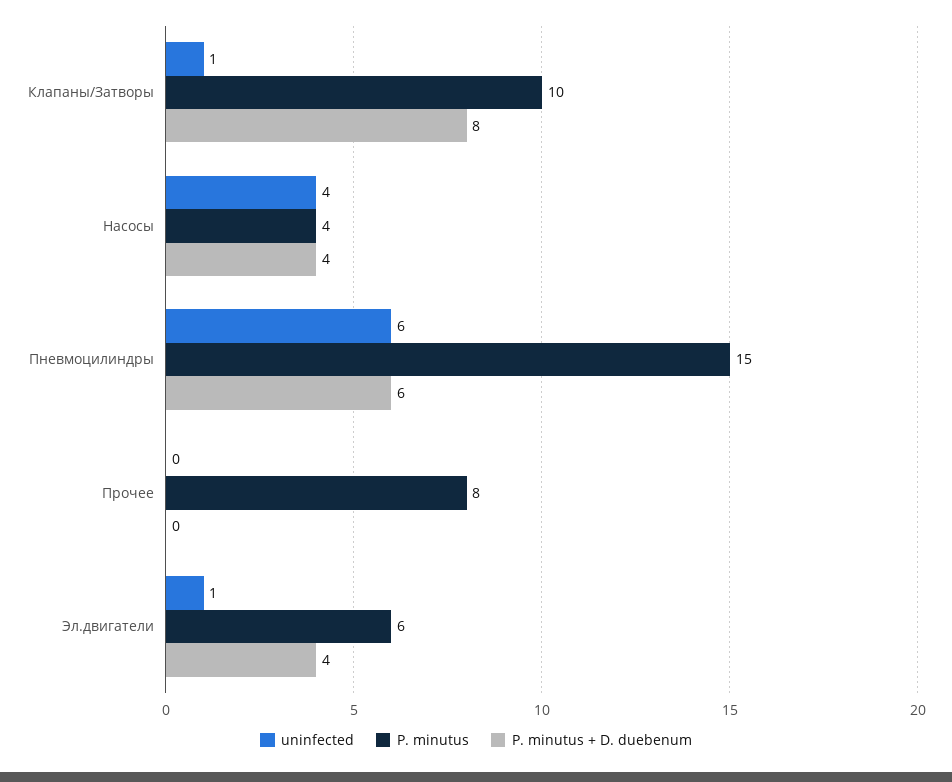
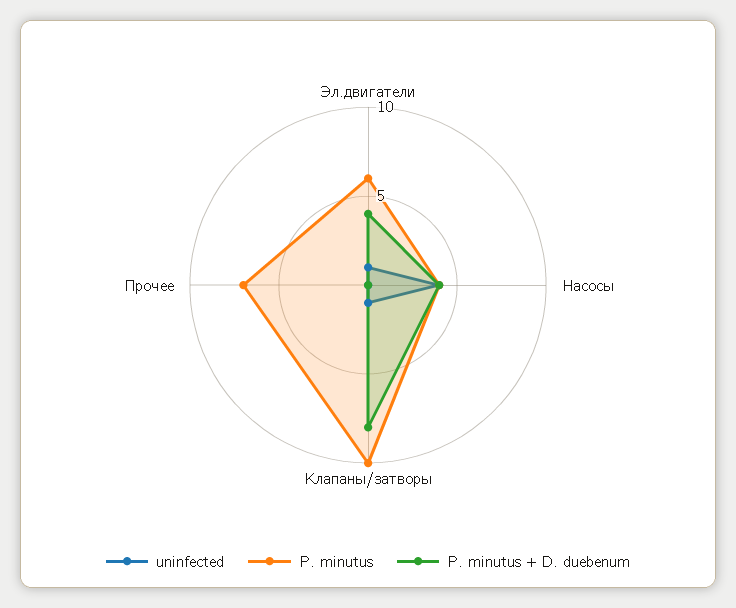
uninfected, Пневмоцилиндры: 6 -> none
P. minutus, Пневмоцилиндры: 15 -> none
P. minutus + D. duebenum, Пневмоцилиндры: 6 -> none
P. minutus, Прочее: 8 -> 7

